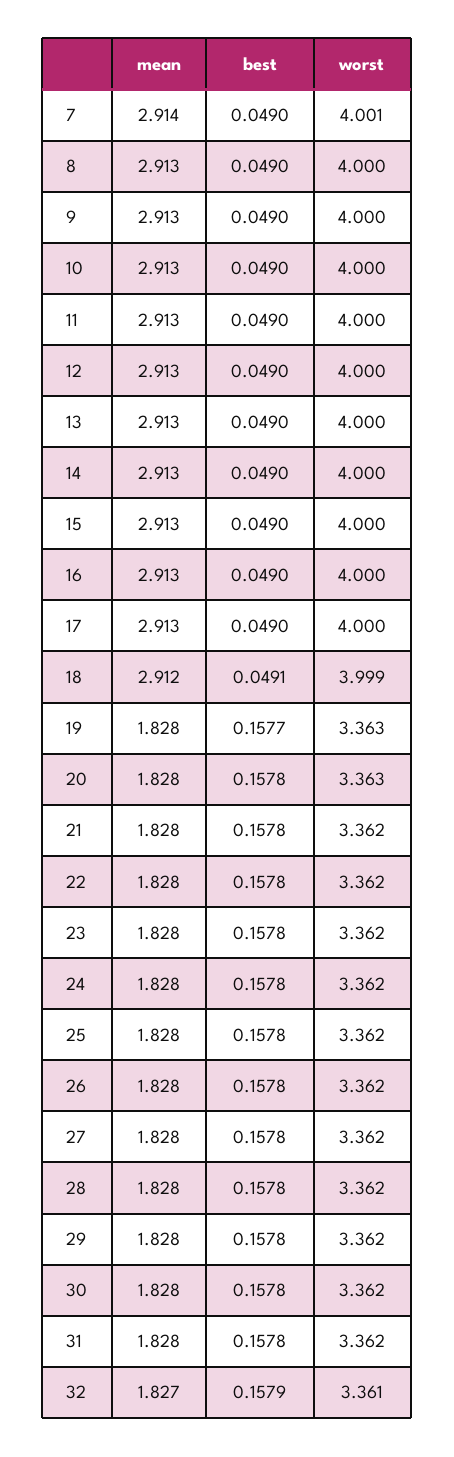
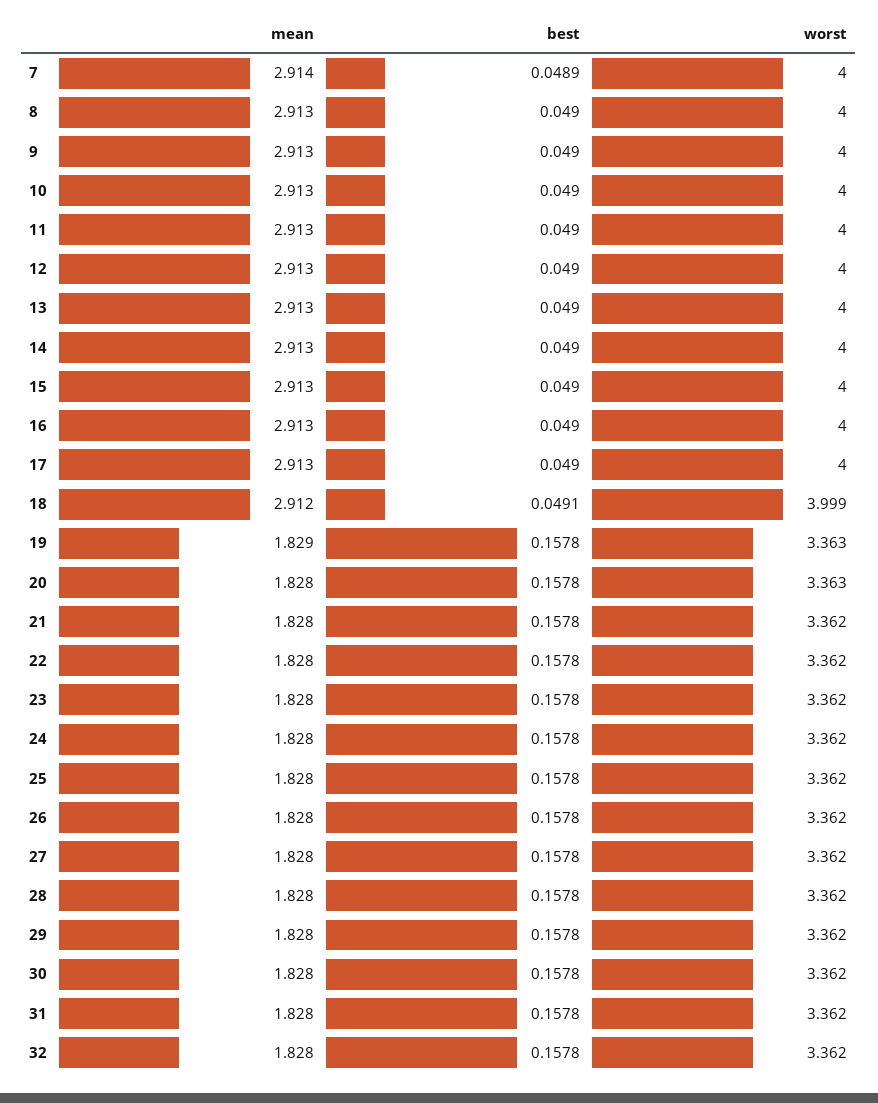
best, 7: 0.049 -> 0.0489
worst, 7: 4.001 -> 4
mean, 19: 1.828 -> 1.829
best, 19: 0.1577 -> 0.1578
mean, 32: 1.827 -> 1.828
best, 32: 0.1579 -> 0.1578
worst, 32: 3.361 -> 3.362

